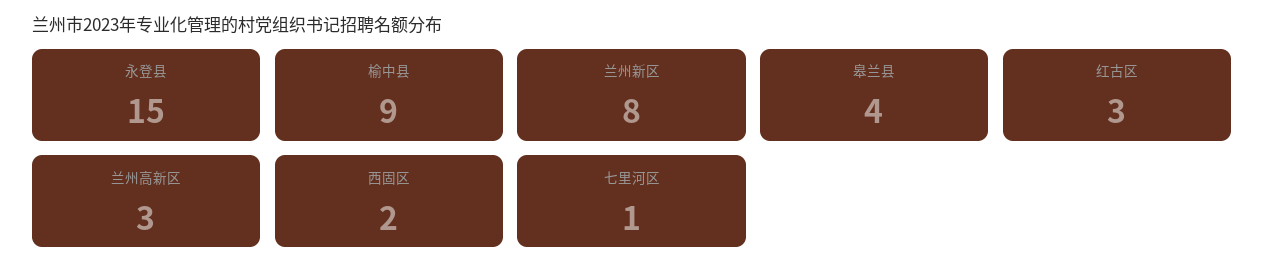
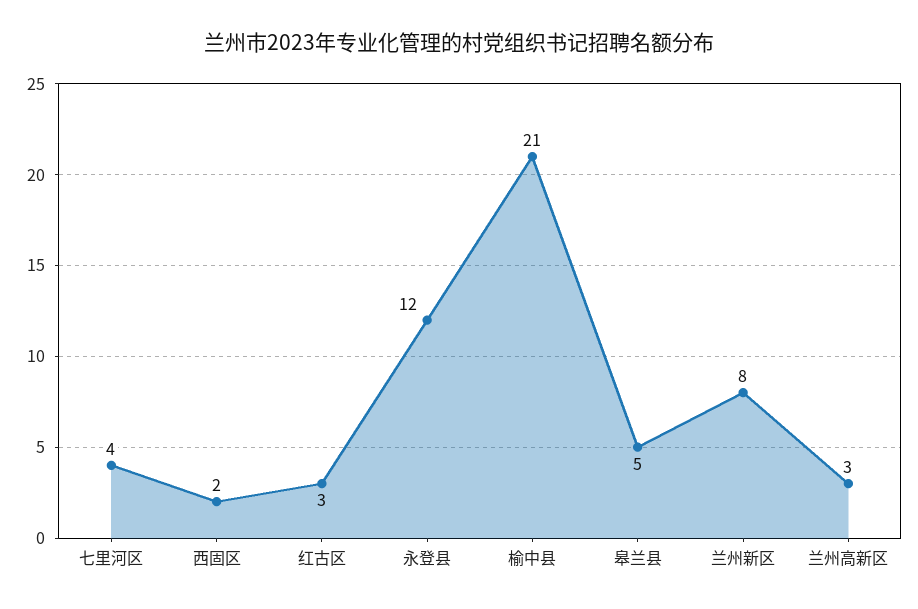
永登县: 15 -> 12
榆中县: 9 -> 21
皋兰县: 4 -> 5
七里河区: 1 -> 4

